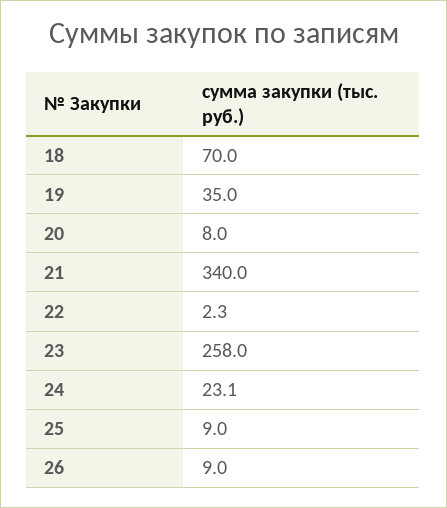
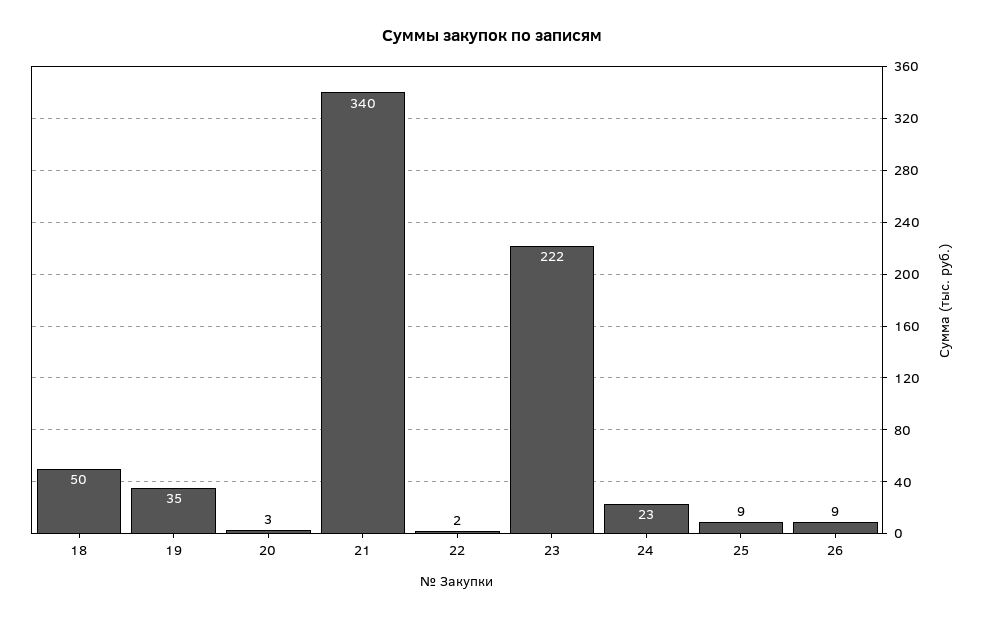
18: 70 -> 50
20: 8 -> 3
23: 258 -> 222

